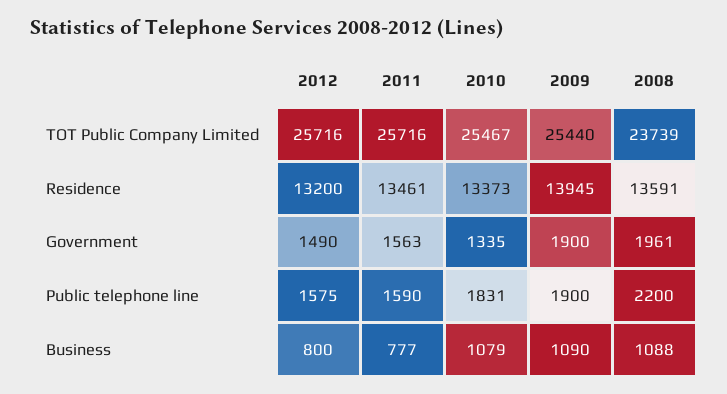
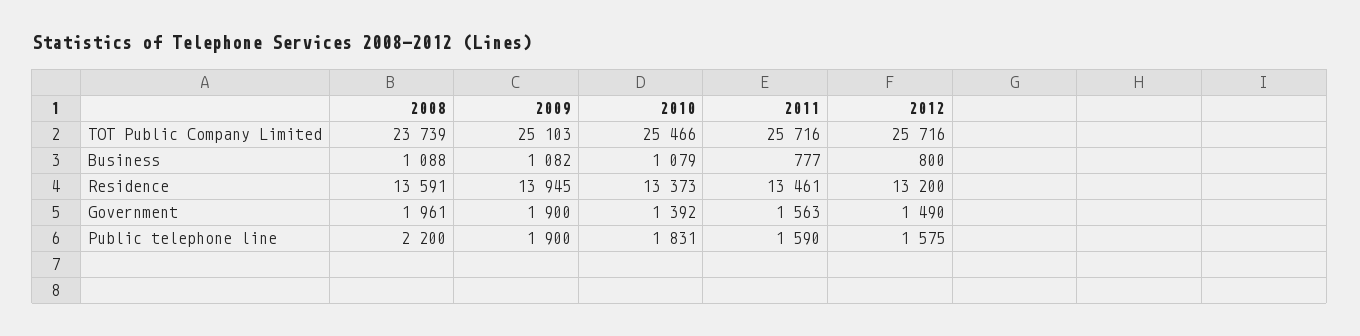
2010, TOT Public Company Limited: 25467 -> 25466
2009, TOT Public Company Limited: 25440 -> 25103
2010, Government: 1335 -> 1392
2009, Business: 1090 -> 1082

